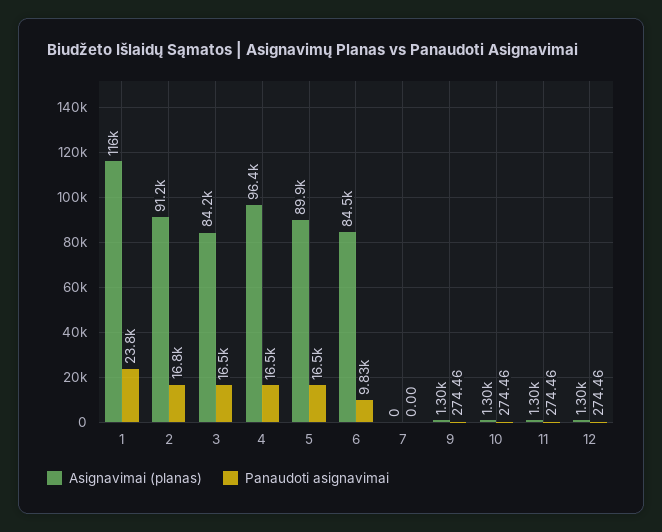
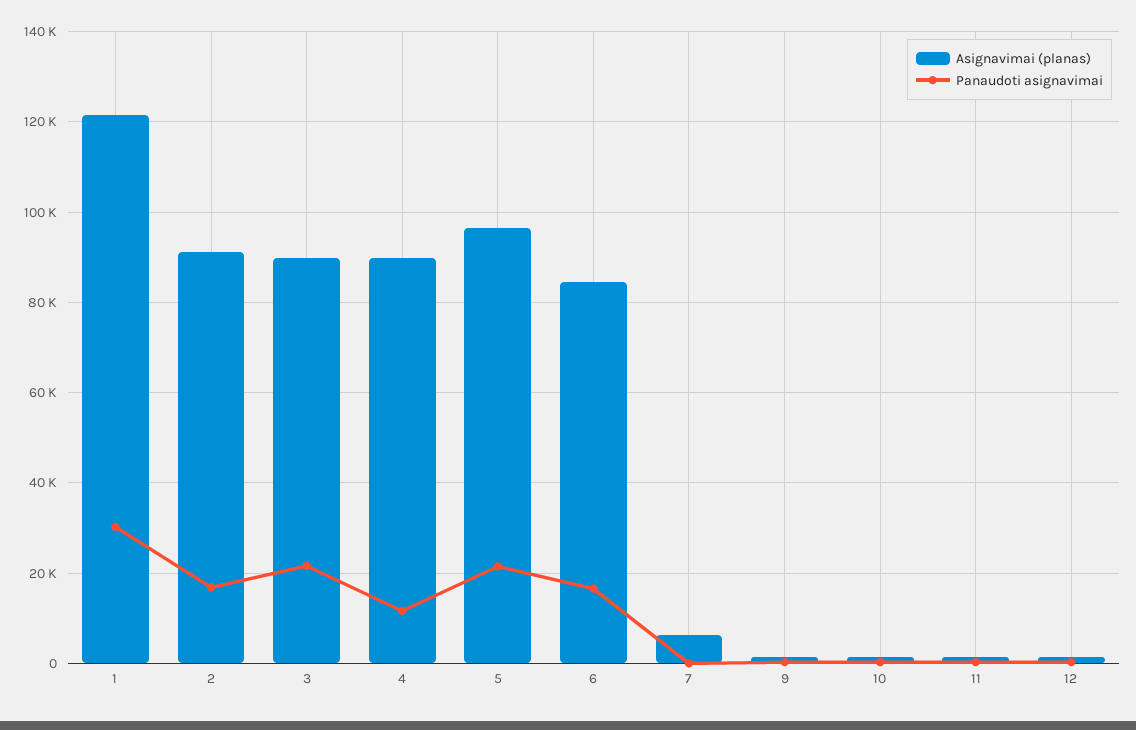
Asignavimai (planas), 1: 116000 -> 122000
Panaudoti asignavimai, 1: 23800 -> 30000
Asignavimai (planas), 3: 84200 -> 90000
Panaudoti asignavimai, 3: 16500 -> 22000
Asignavimai (planas), 4: 96400 -> 90000
Panaudoti asignavimai, 4: 16500 -> 12000
Asignavimai (planas), 5: 89900 -> 96000
Panaudoti asignavimai, 5: 16500 -> 22000
Panaudoti asignavimai, 6: 9830 -> 16000
Asignavimai (planas), 7: 0 -> 6000

